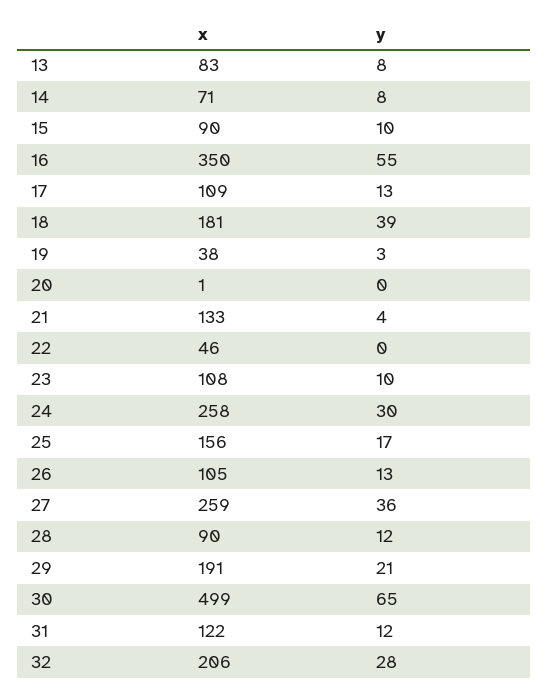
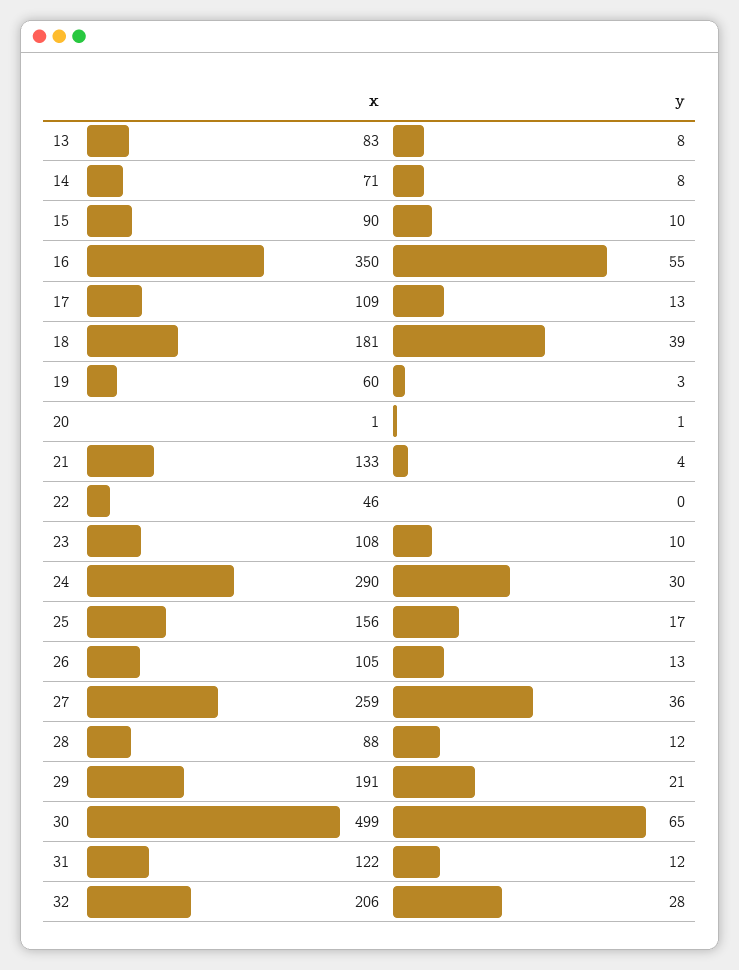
x, 19: 38 -> 60
y, 20: 0 -> 1
x, 24: 258 -> 290
x, 28: 90 -> 88

